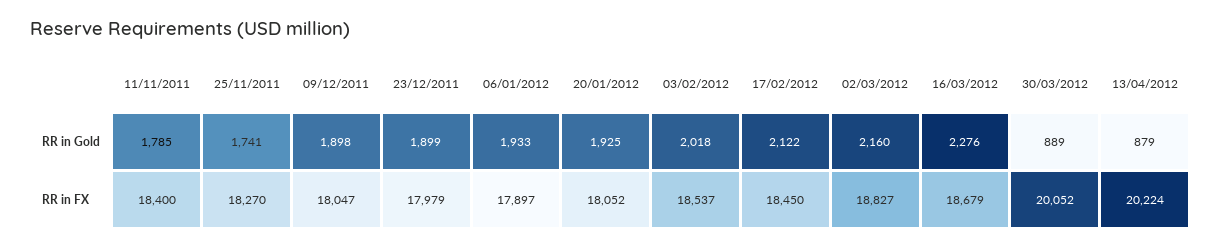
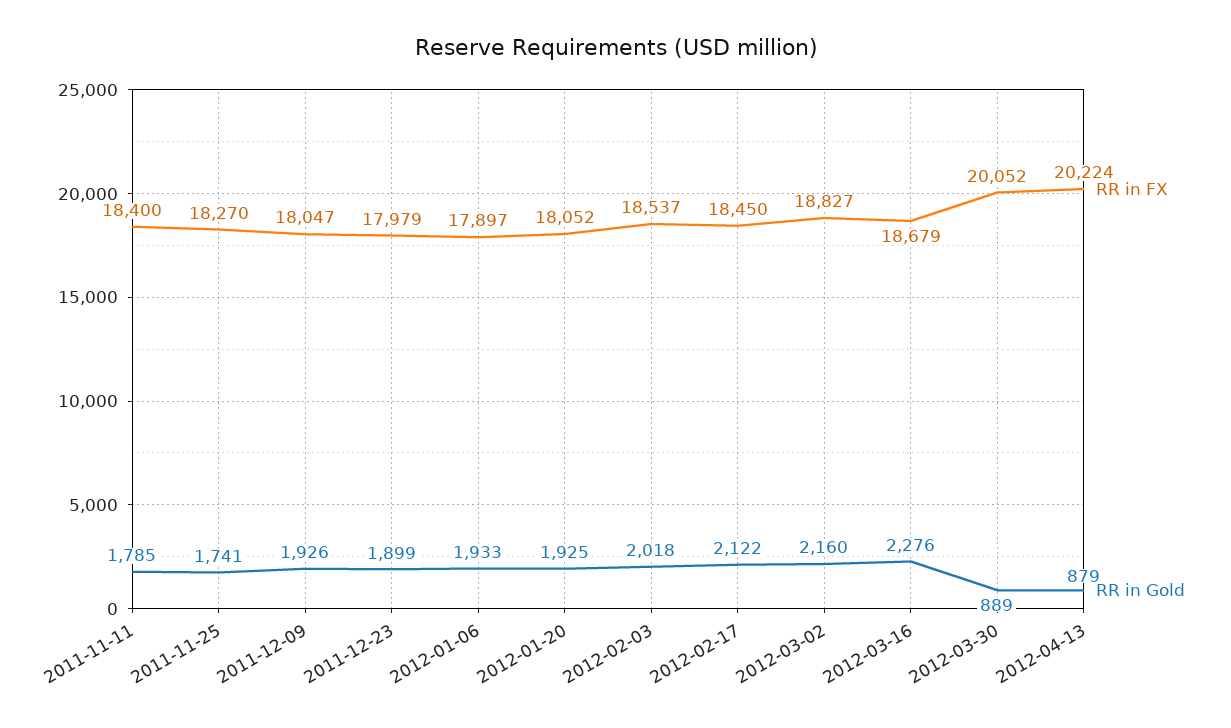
RR in Gold, 09/12/2011: 1898 -> 1926

